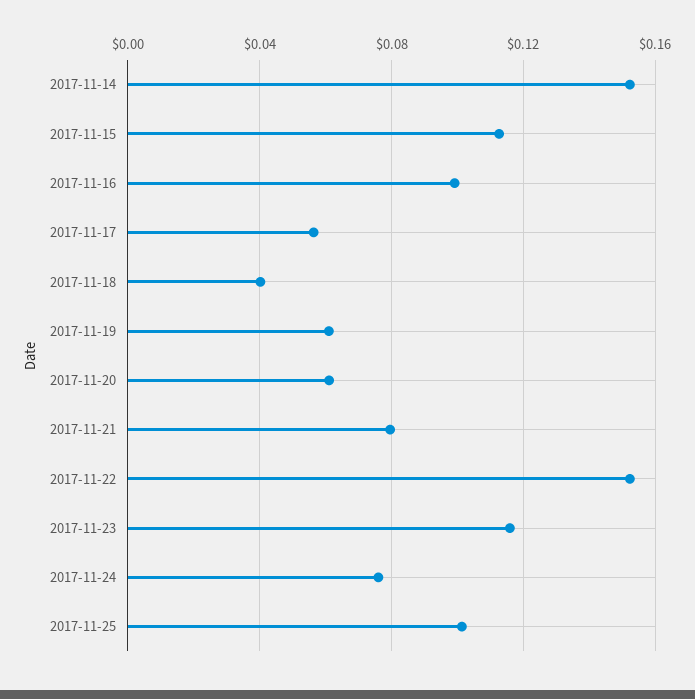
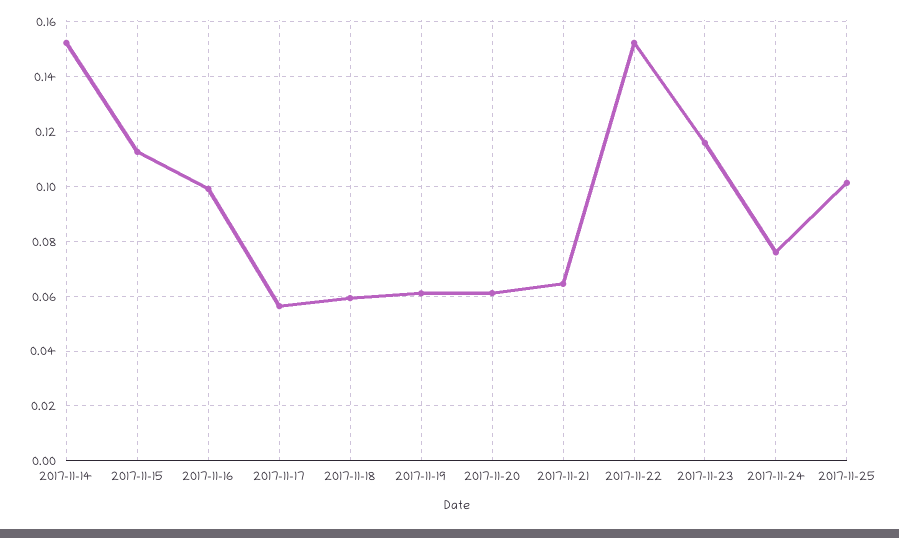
2017-11-18: 0.04 -> 0.06
2017-11-21: 0.08 -> 0.065

